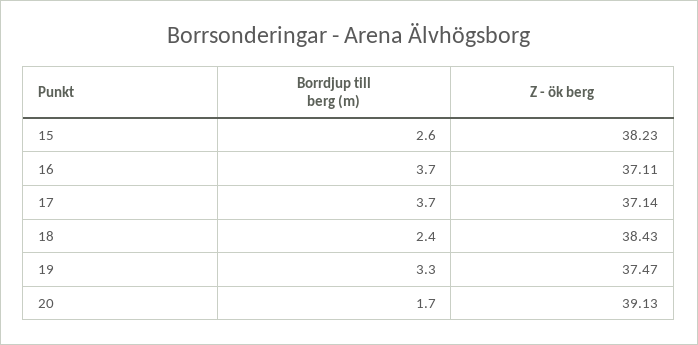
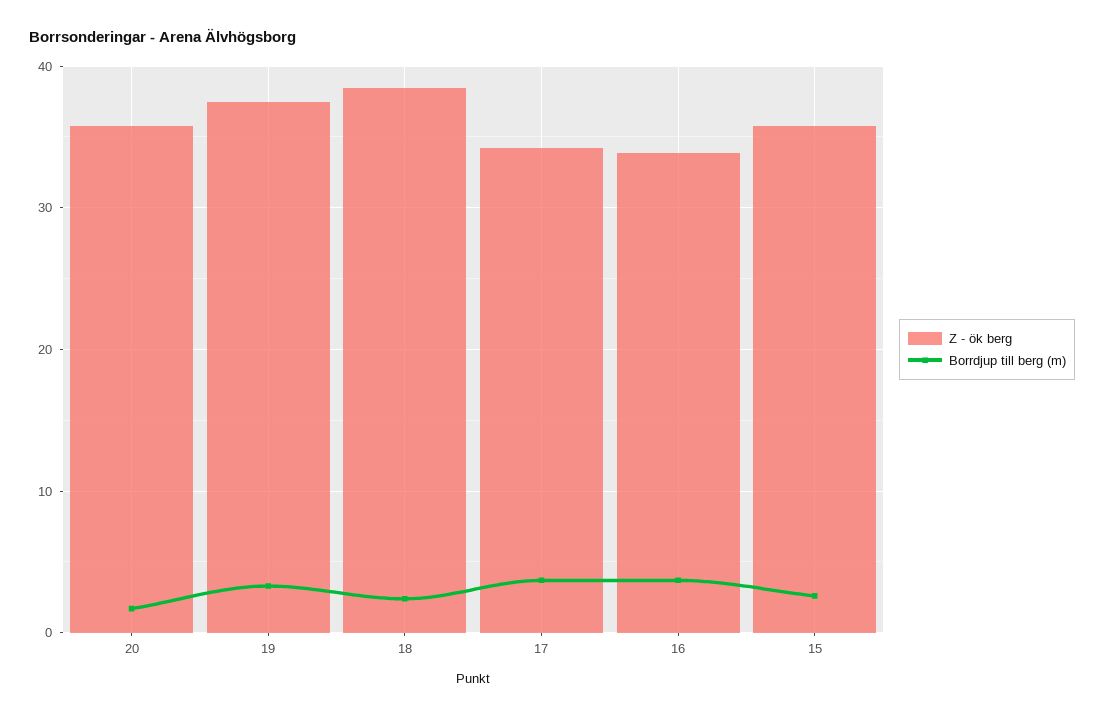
Z - ök berg, 15: 38.23 -> 36
Z - ök berg, 16: 37.11 -> 34
Z - ök berg, 17: 37.14 -> 34
Z - ök berg, 20: 39.13 -> 36

